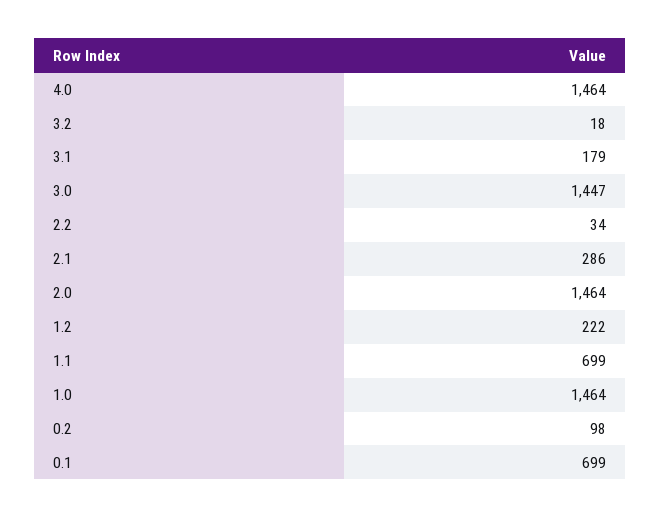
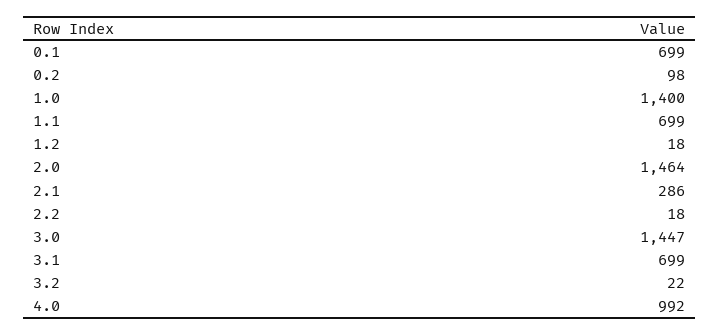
4.0: 1464 -> 992
3.2: 18 -> 22
3.1: 179 -> 699
2.2: 34 -> 18
1.2: 222 -> 18
1.0: 1464 -> 1400

